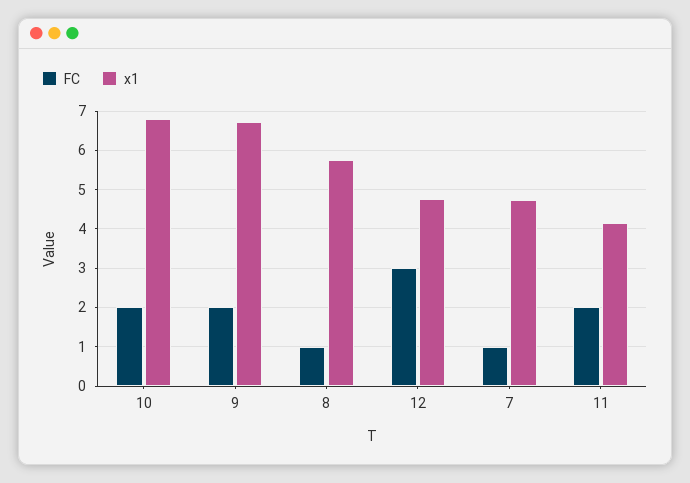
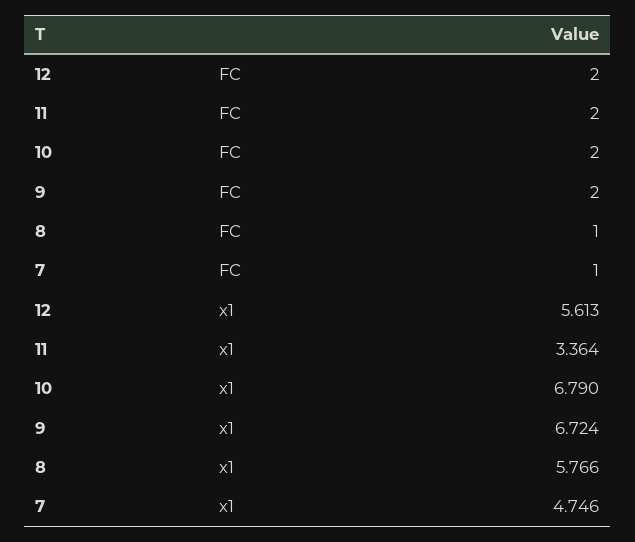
FC, 12: 3 -> 2
x1, 12: 4.8 -> 5.613
x1, 11: 4.2 -> 3.364

